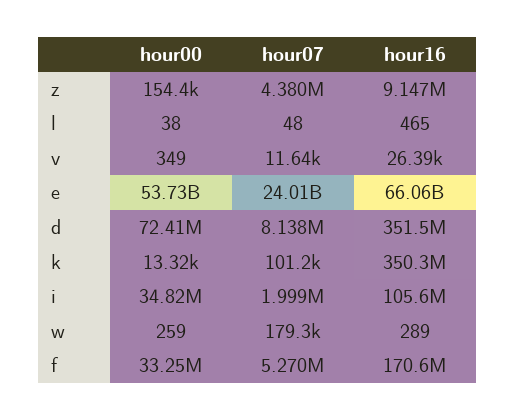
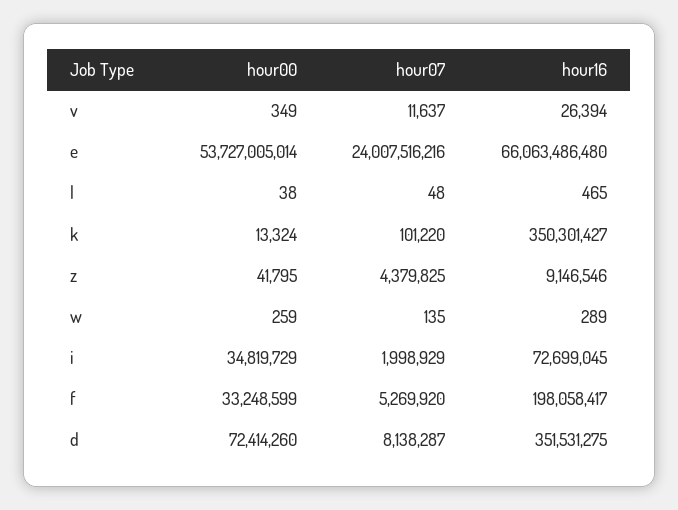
hour00, z: 154400 -> 41795
hour16, i: 105600000 -> 72699045
hour07, w: 179300 -> 135
hour16, f: 170600000 -> 198058417

